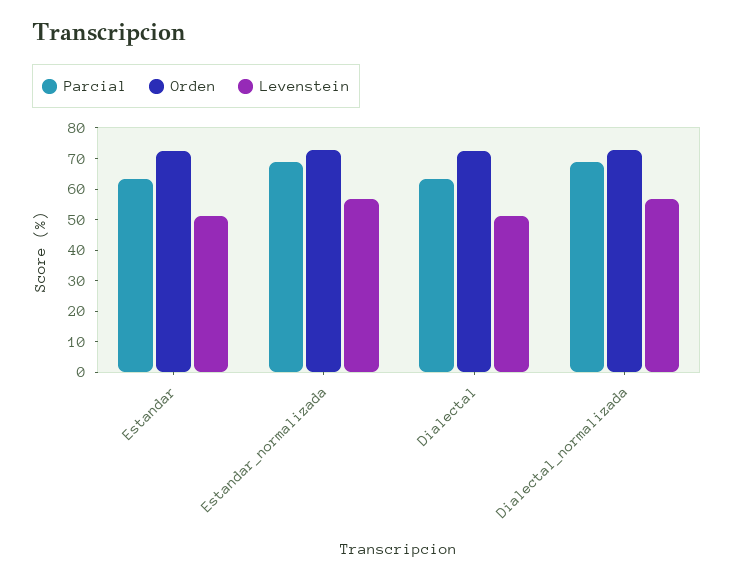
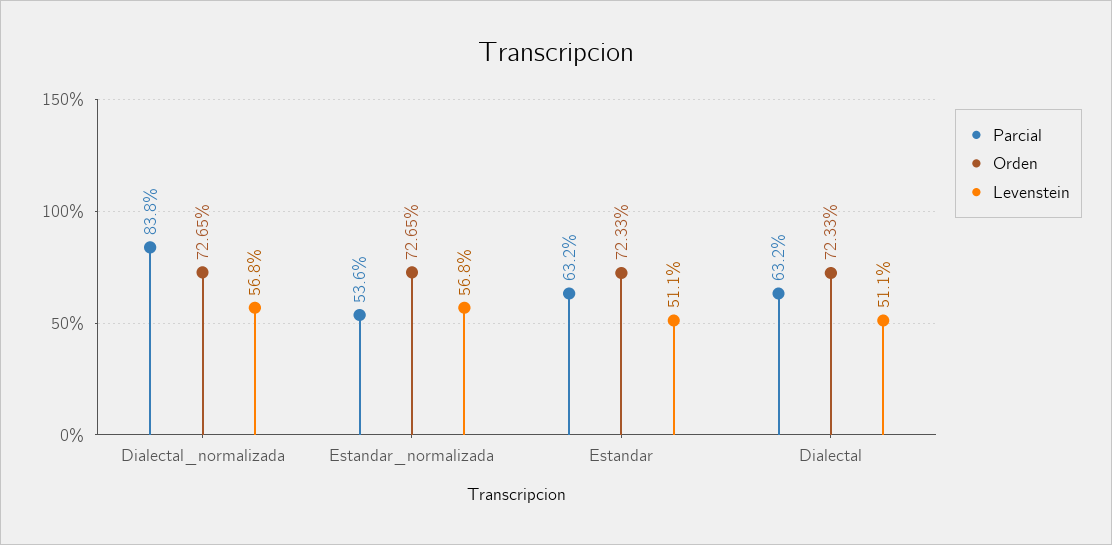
Parcial, Estandar_normalizada: 70 -> 53.6
Parcial, Dialectal_normalizada: 70 -> 83.8

